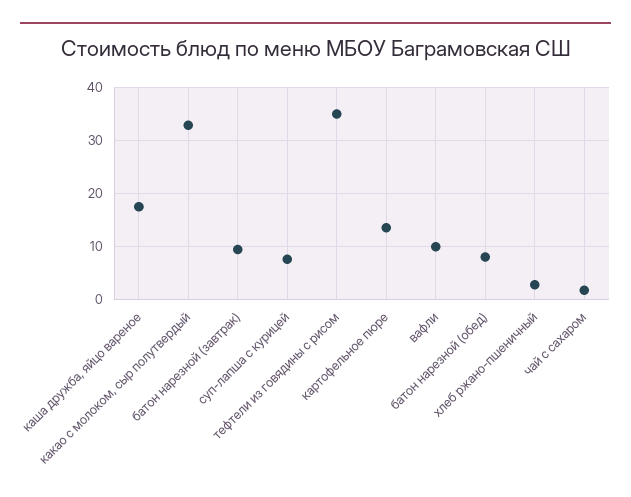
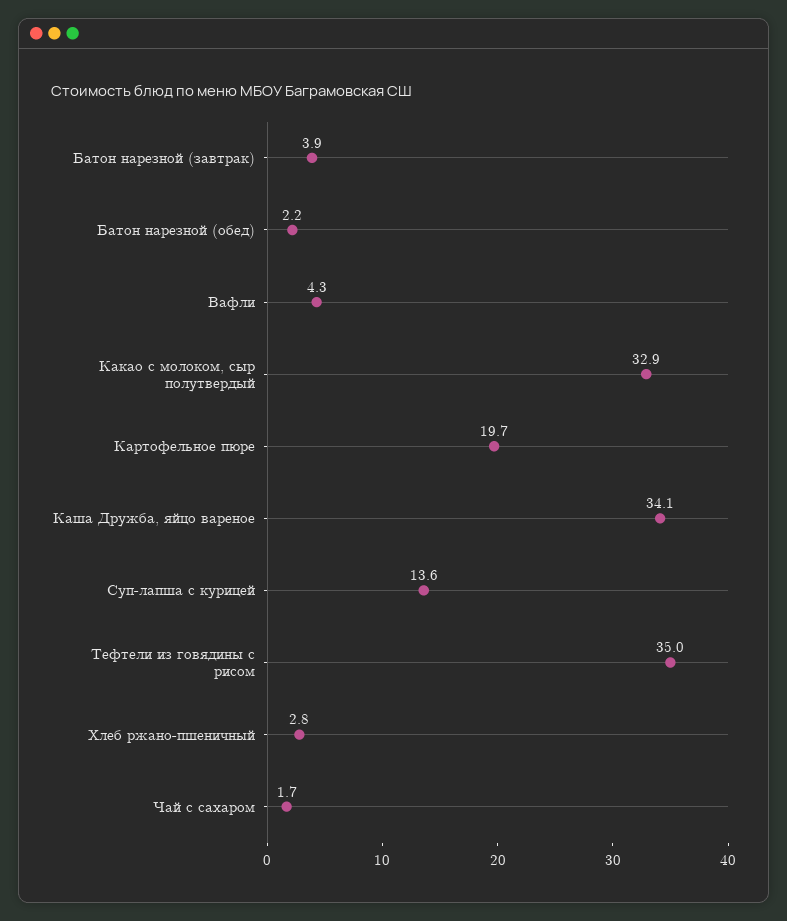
каша дружба, яйцо вареное: 18 -> 34.1
батон нарезной (завтрак): 10 -> 3.9
суп-лапша с курицей: 8 -> 13.6
картофельное пюре: 14 -> 19.7
вафли: 10 -> 4.3
батон нарезной (обед): 8 -> 2.2

